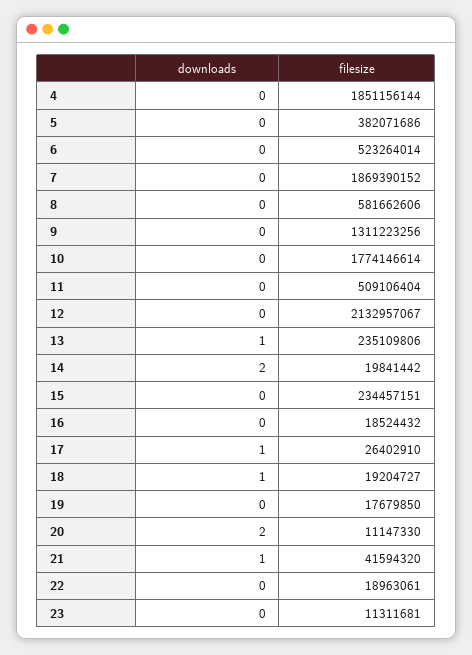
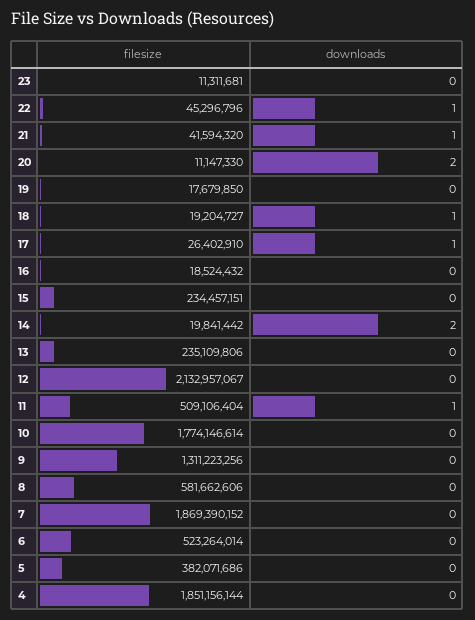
downloads, 11: 0 -> 1
downloads, 13: 1 -> 0
downloads, 22: 0 -> 1
filesize, 22: 18963061 -> 45296796

